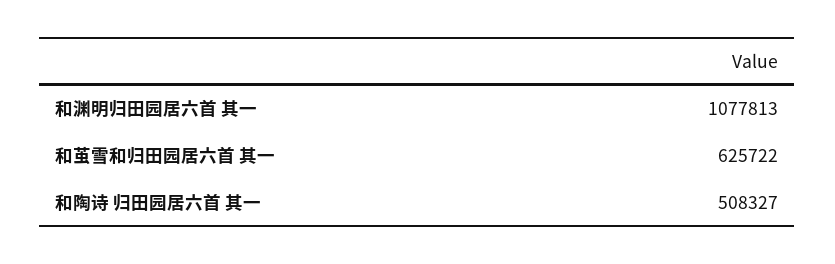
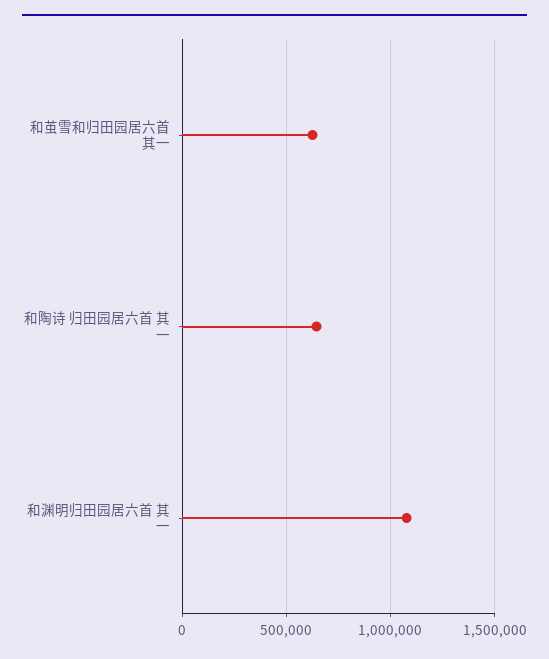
和陶诗 归田园居六首 其一: 508327 -> 650000

